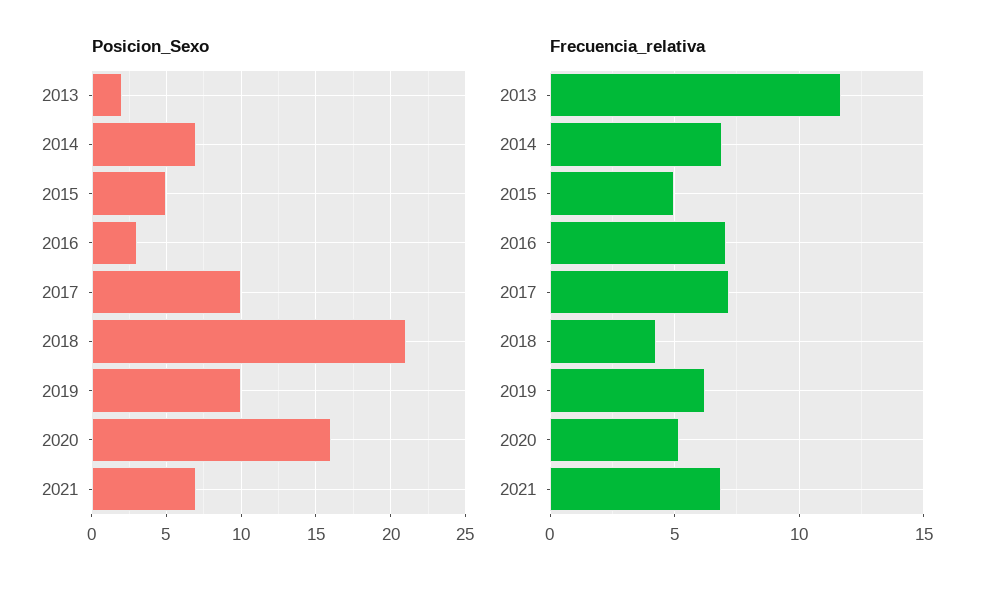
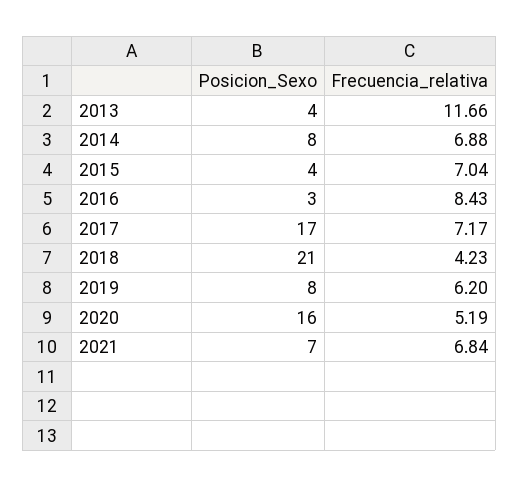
Posicion_Sexo, 2013: 2 -> 4
Posicion_Sexo, 2014: 7 -> 8
Posicion_Sexo, 2015: 5 -> 4
Posicion_Sexo, 2017: 10 -> 17
Posicion_Sexo, 2019: 10 -> 8
Frecuencia_relativa, 2015: 5 -> 7.04
Frecuencia_relativa, 2016: 7 -> 8.43

